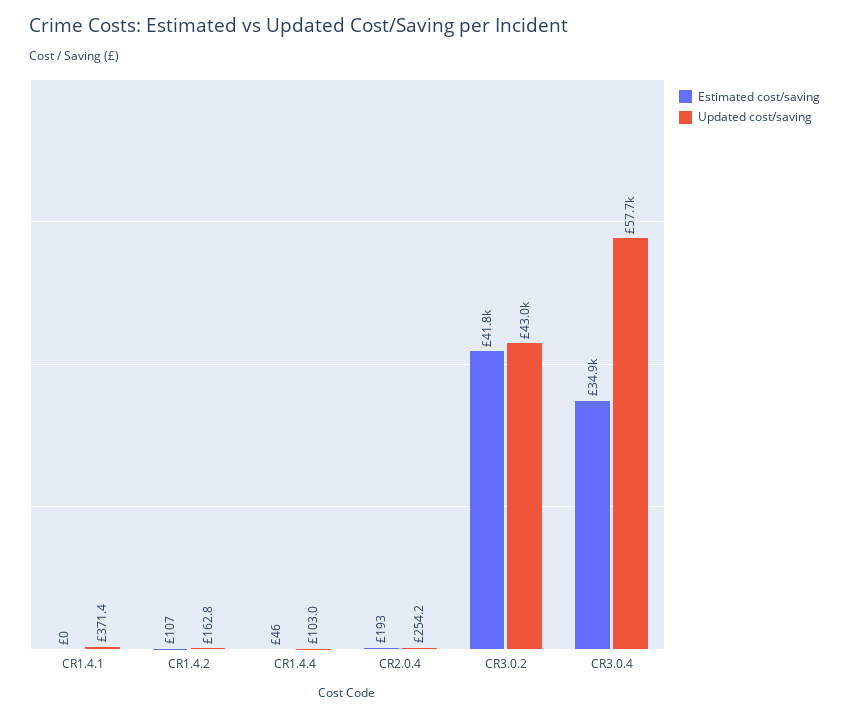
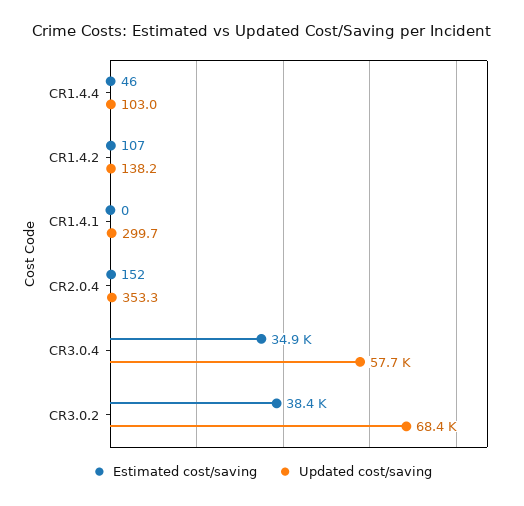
Updated cost/saving, CR1.4.1: 371.4 -> 299.7
Updated cost/saving, CR1.4.2: 162.8 -> 138.2
Estimated cost/saving, CR2.0.4: 193 -> 152
Updated cost/saving, CR2.0.4: 254.2 -> 353.3
Estimated cost/saving, CR3.0.2: 41800 -> 38400
Updated cost/saving, CR3.0.2: 43000 -> 68400

